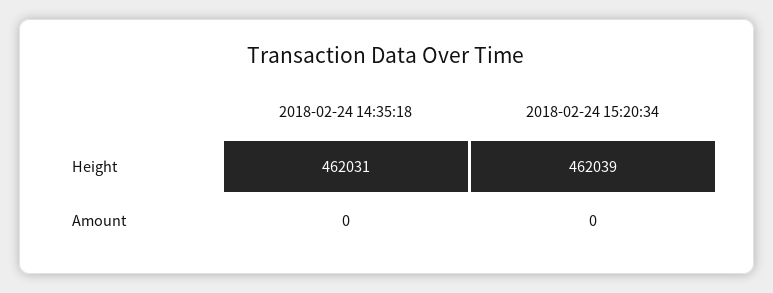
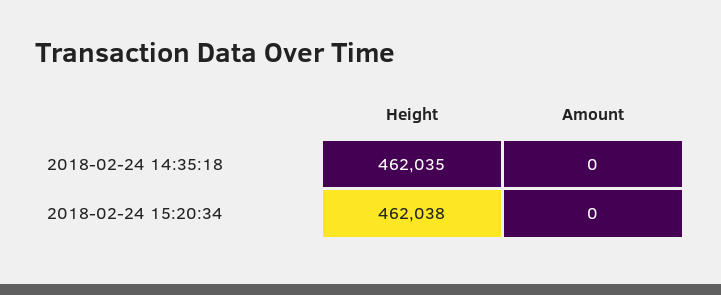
2018-02-24 14:35:18, Height: 462031 -> 462035
2018-02-24 15:20:34, Height: 462039 -> 462038

